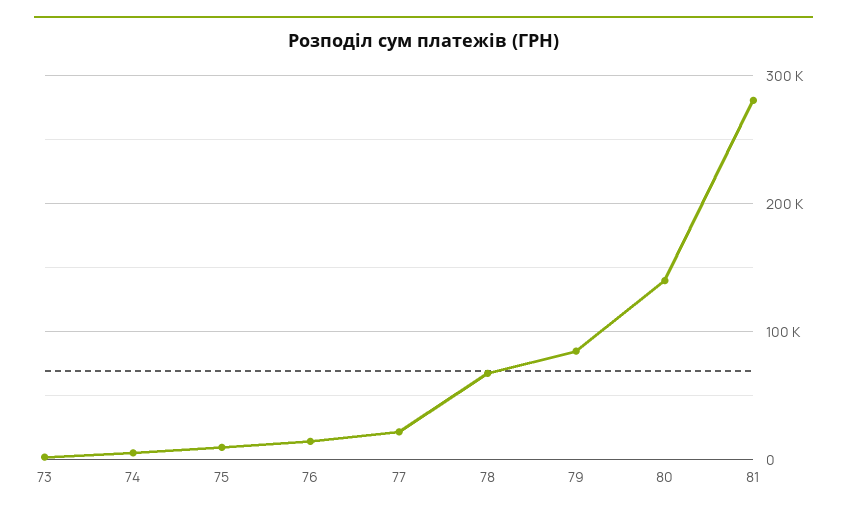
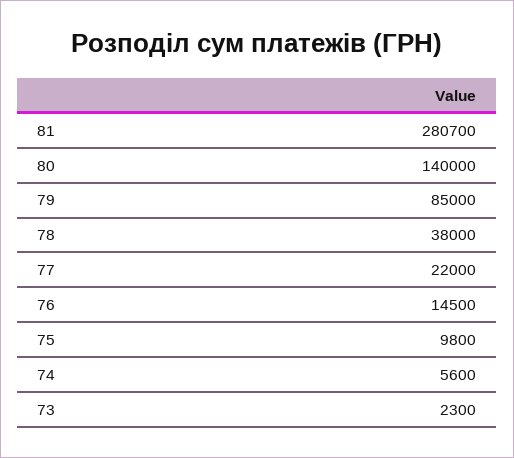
78: 70000 -> 38000

